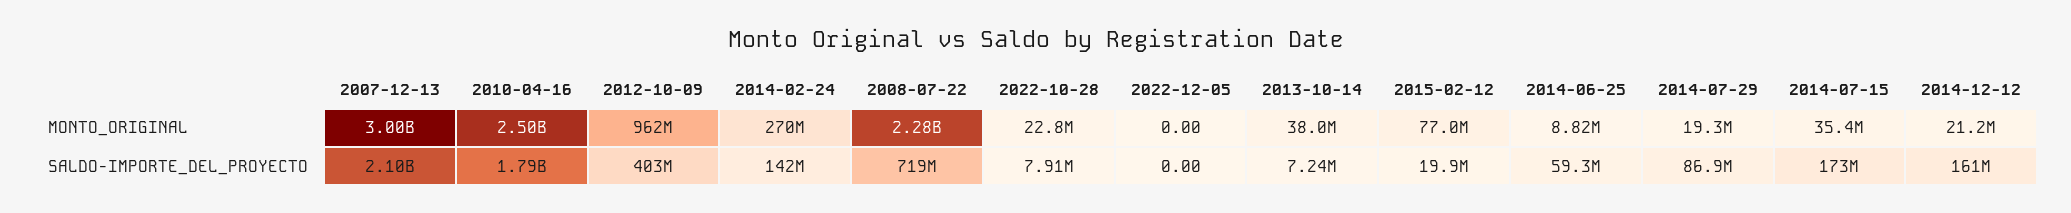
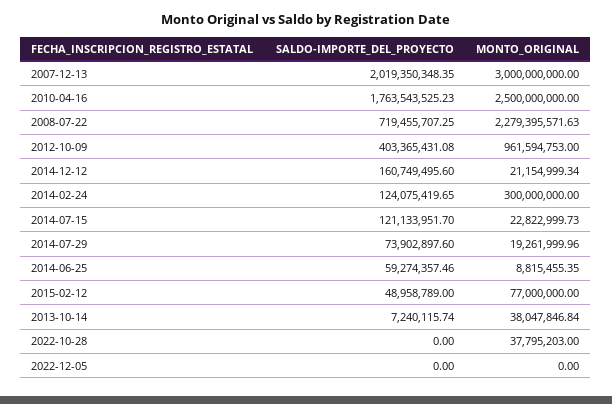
2014-02-24, MONTO_ORIGINAL: 270000000 -> 300000000
2022-10-28, MONTO_ORIGINAL: 22800000 -> 37795203
2014-07-15, MONTO_ORIGINAL: 35400000 -> 22822999.73
2007-12-13, SALDO-IMPORTE_DEL_PROYECTO: 2100000000 -> 2019350348.35
2010-04-16, SALDO-IMPORTE_DEL_PROYECTO: 1790000000 -> 1763543525.23
2014-02-24, SALDO-IMPORTE_DEL_PROYECTO: 142000000 -> 124075419.65
2022-10-28, SALDO-IMPORTE_DEL_PROYECTO: 7910000 -> 0
2015-02-12, SALDO-IMPORTE_DEL_PROYECTO: 19900000 -> 48958789
2014-07-29, SALDO-IMPORTE_DEL_PROYECTO: 86900000 -> 73902897.6
2014-07-15, SALDO-IMPORTE_DEL_PROYECTO: 173000000 -> 121133951.7

